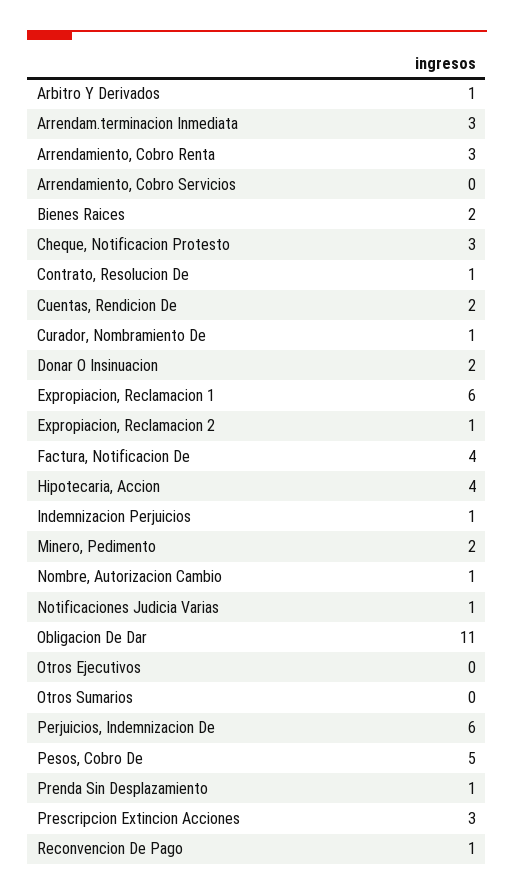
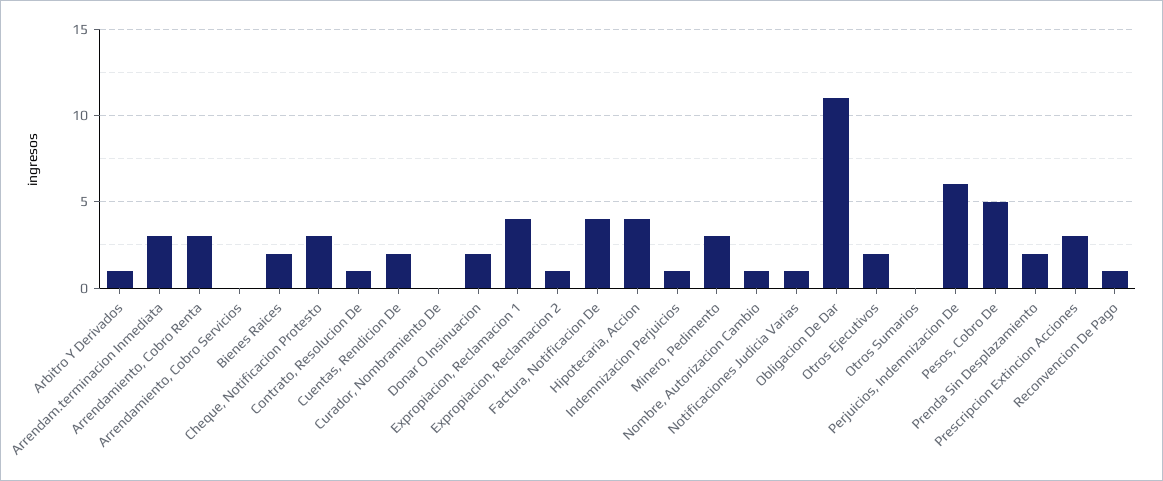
Curador, Nombramiento De: 1 -> 0
Expropiacion, Reclamacion 1: 6 -> 4
Minero, Pedimento: 2 -> 3
Otros Ejecutivos: 0 -> 2
Prenda Sin Desplazamiento: 1 -> 2

